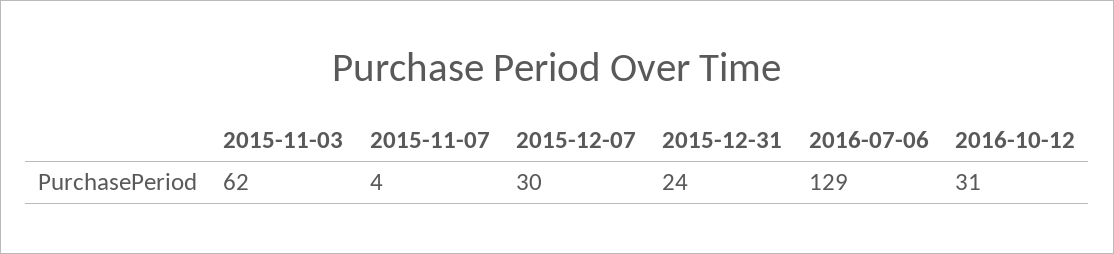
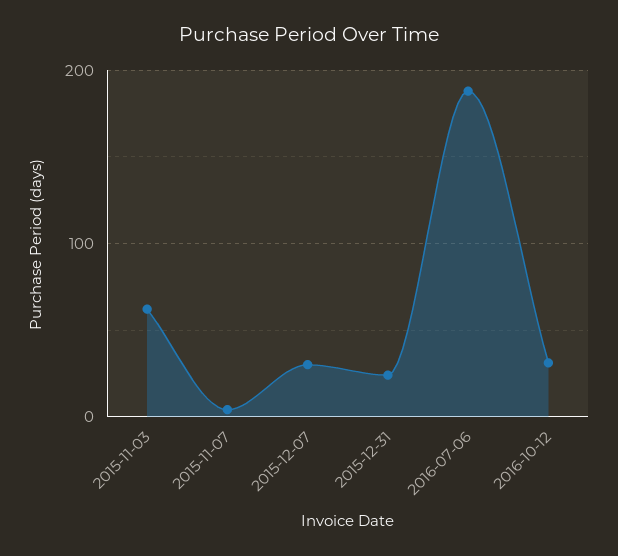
2016-07-06: 129 -> 190

